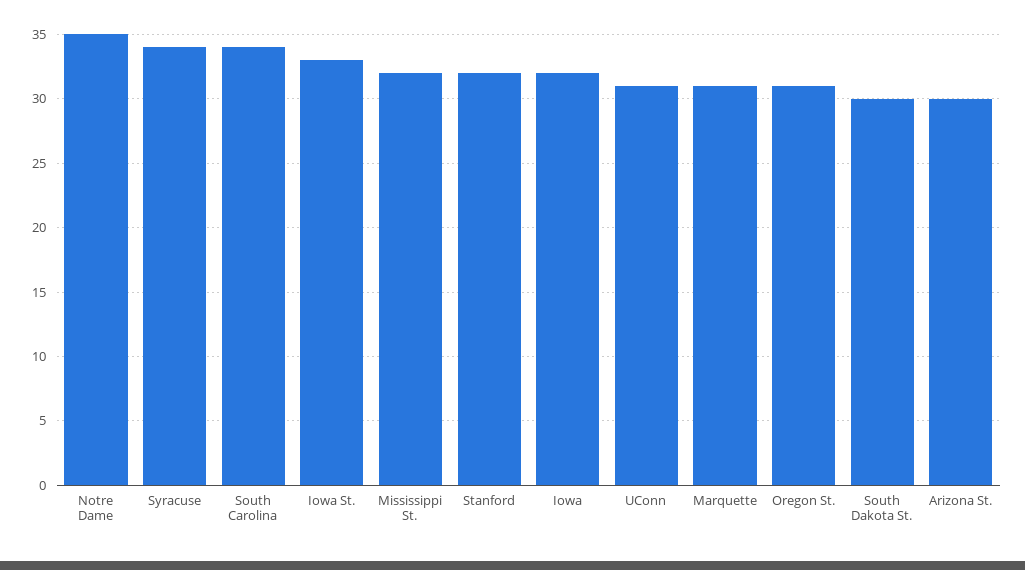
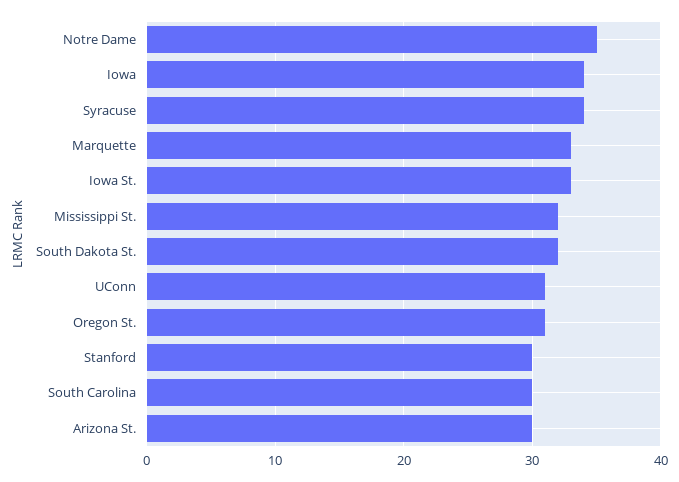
South Carolina: 34 -> 30
Stanford: 32 -> 30
Iowa: 32 -> 34
Marquette: 31 -> 33
South Dakota St.: 30 -> 32

